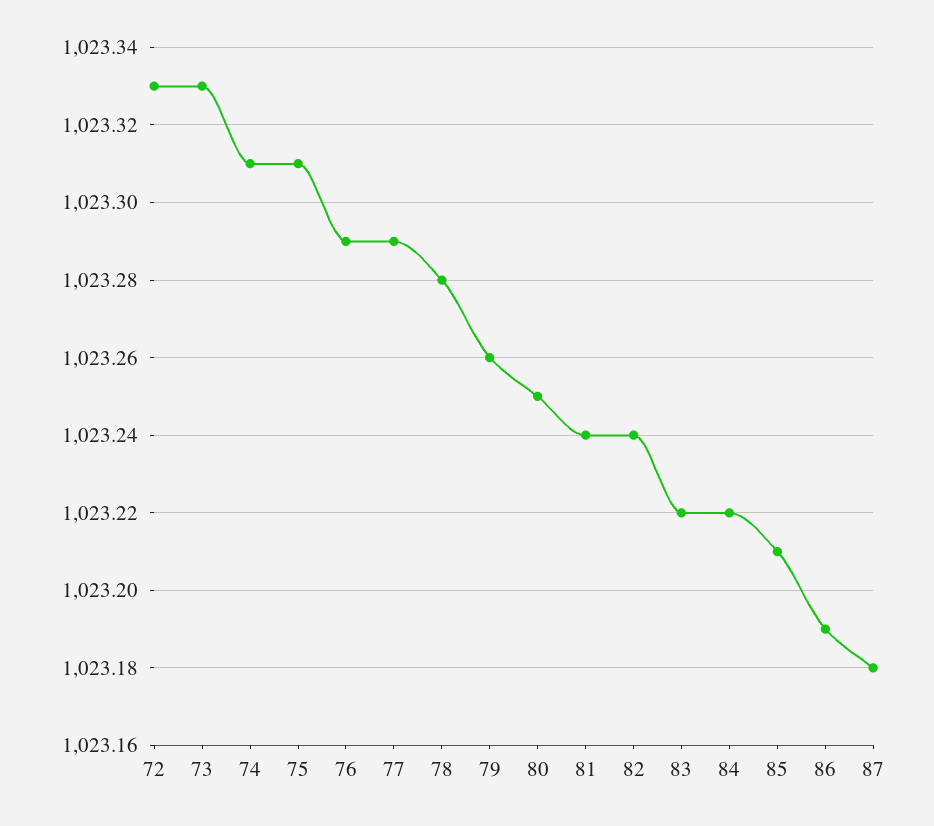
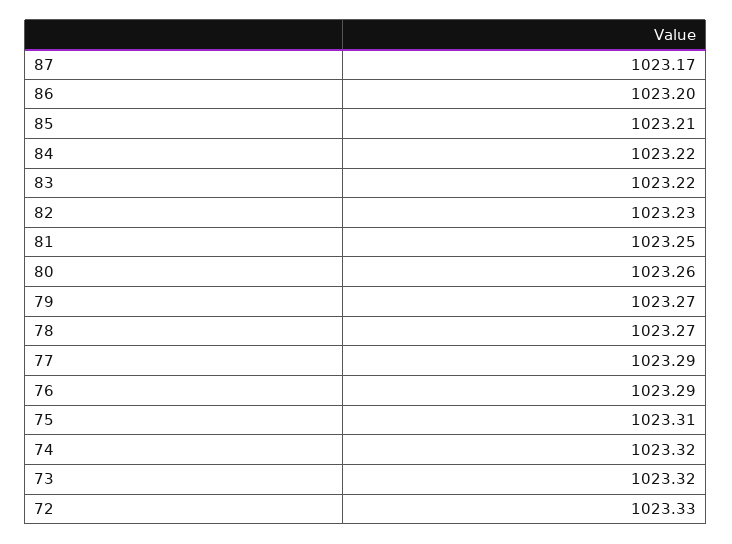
73: 1023.33 -> 1023.32
74: 1023.31 -> 1023.32
78: 1023.28 -> 1023.27
79: 1023.26 -> 1023.27
80: 1023.25 -> 1023.26
81: 1023.24 -> 1023.25
82: 1023.24 -> 1023.23
86: 1023.19 -> 1023.2
87: 1023.18 -> 1023.17

